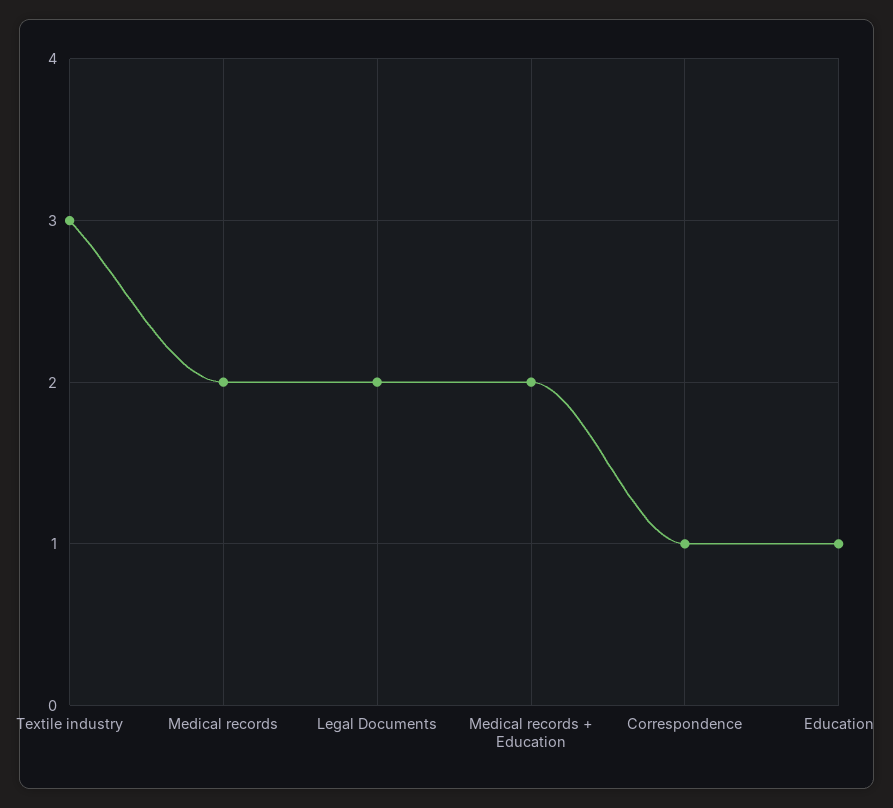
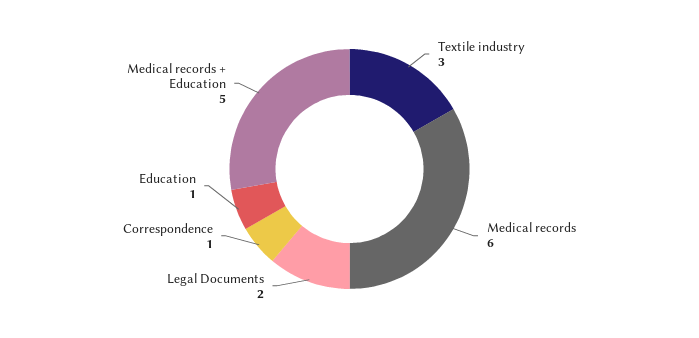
Medical records: 2 -> 6
Medical records + Education: 2 -> 5

